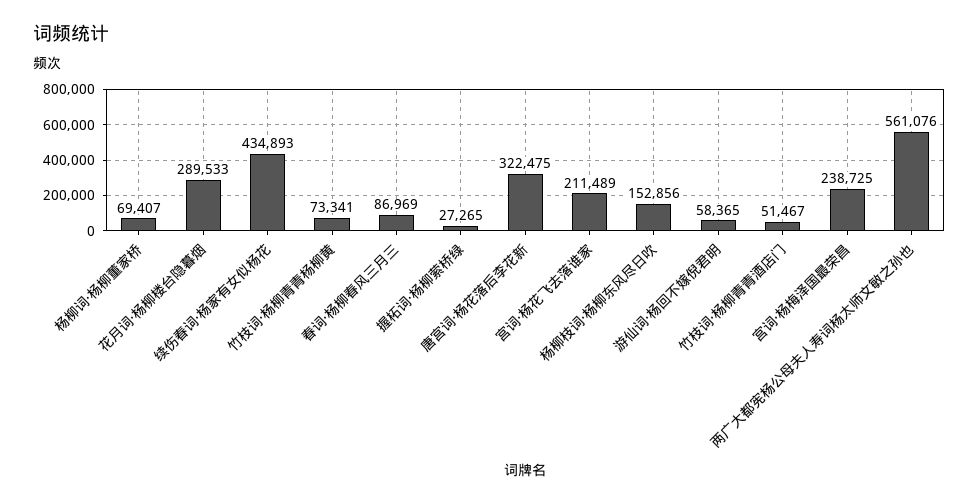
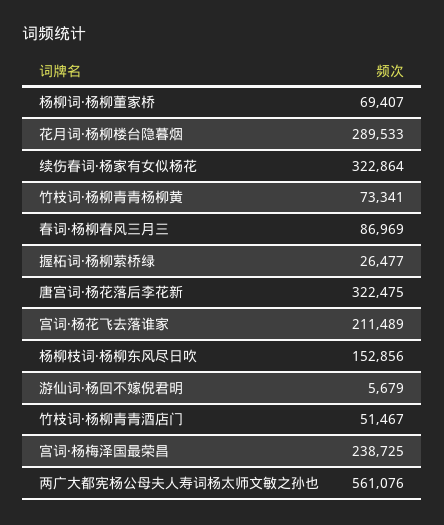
续伤春词·杨家有女似杨花: 434893 -> 322864
握柘词·杨柳萦桥绿: 27265 -> 26477
游仙词·杨回不嫁倪君明: 58365 -> 5679

